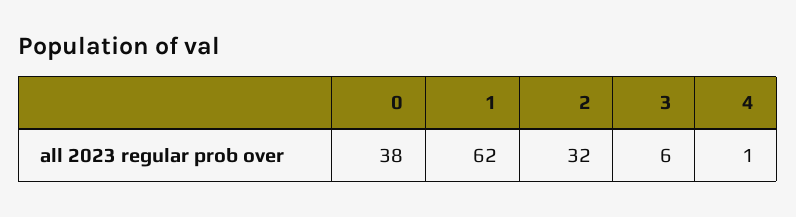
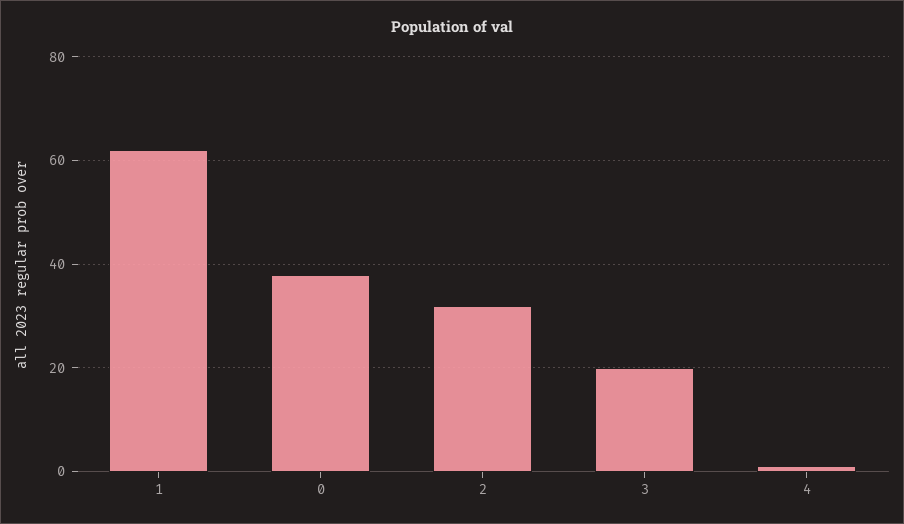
3: 6 -> 20

